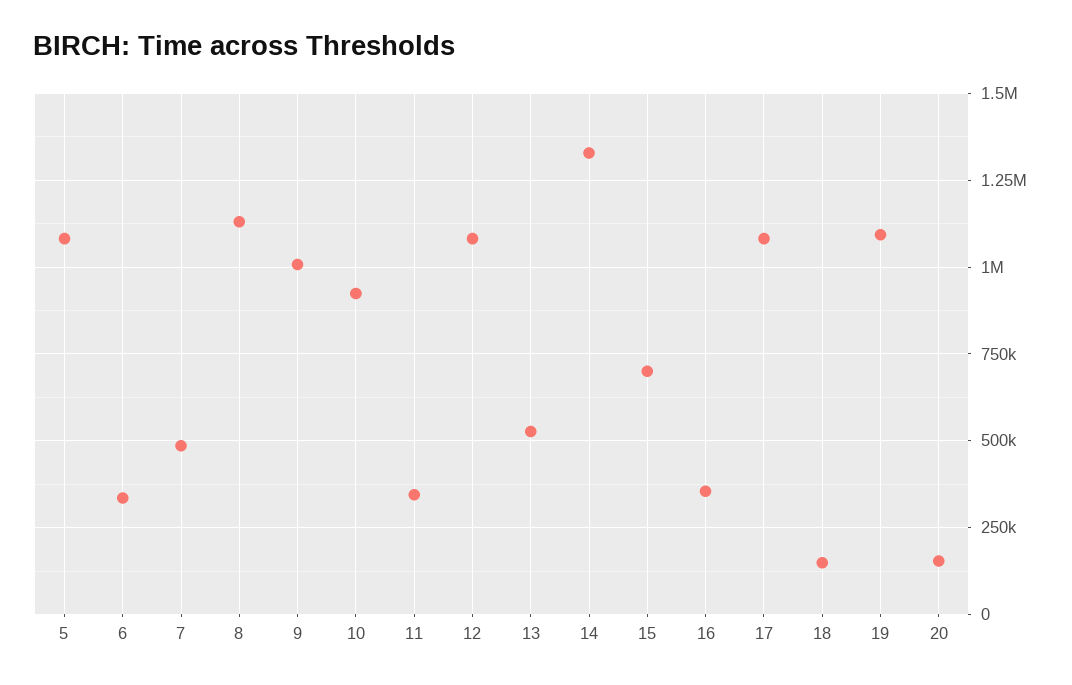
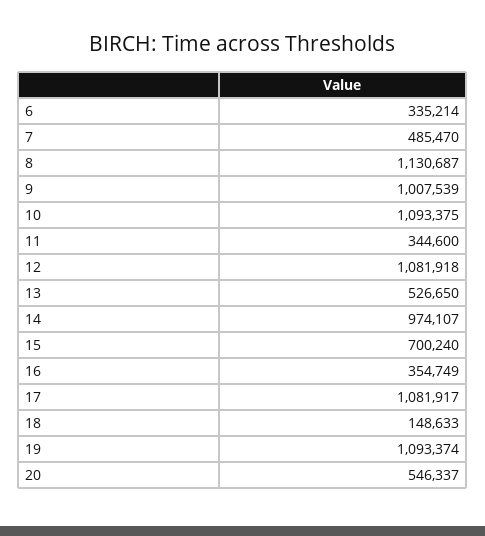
5: 1075000 -> none
10: 925000 -> 1093375
14: 1325000 -> 974107
20: 150000 -> 546337

